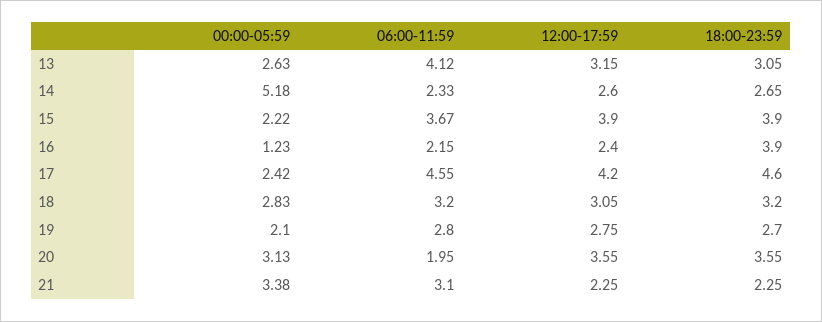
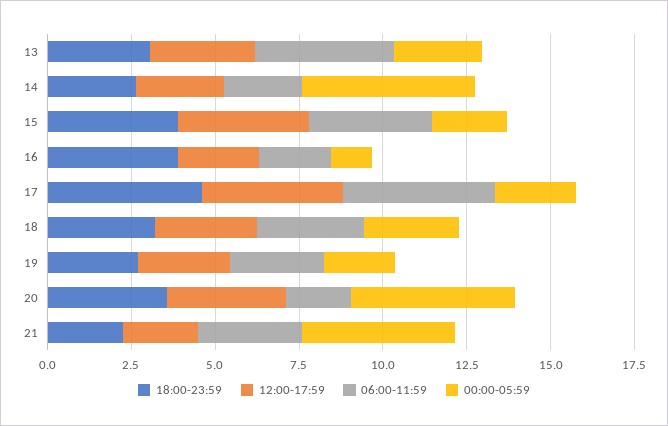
00:00-05:59, 20: 3.13 -> 5
00:00-05:59, 21: 3.38 -> 4.5

